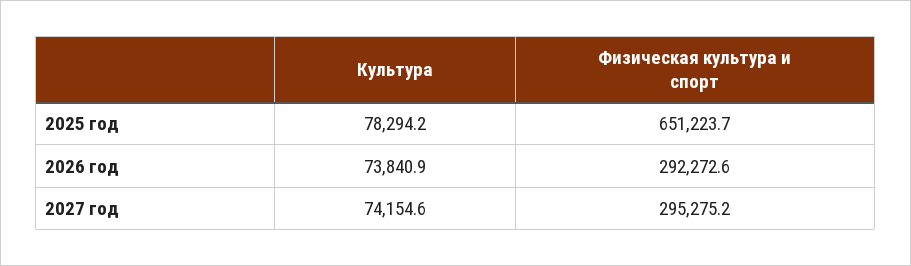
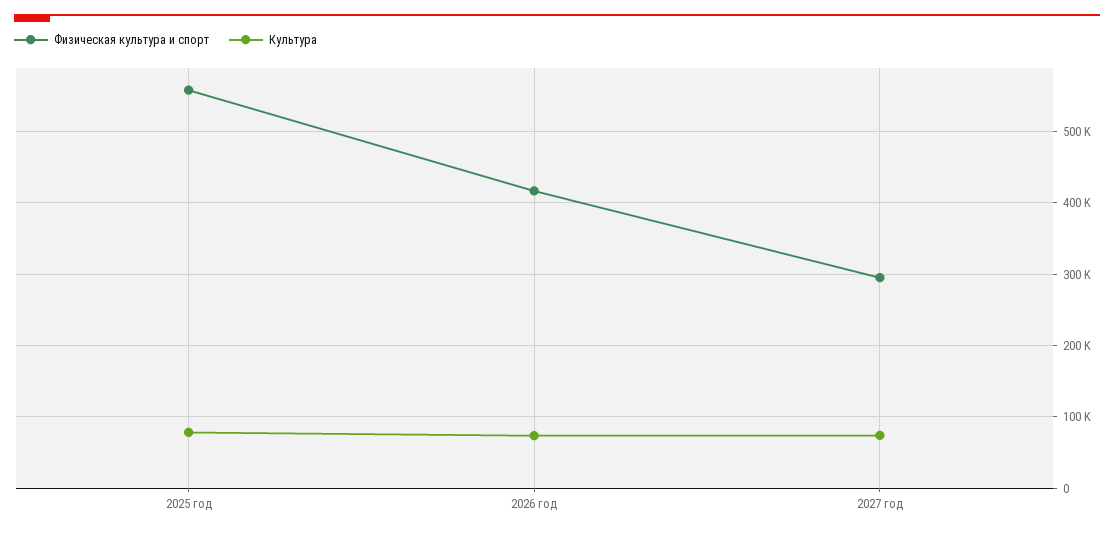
Физическая культура и спорт, 2025 год: 651223.7 -> 560000
Физическая культура и спорт, 2026 год: 292272.6 -> 420000

